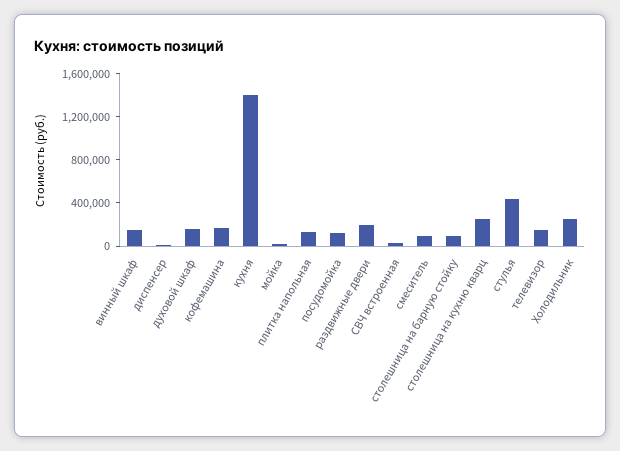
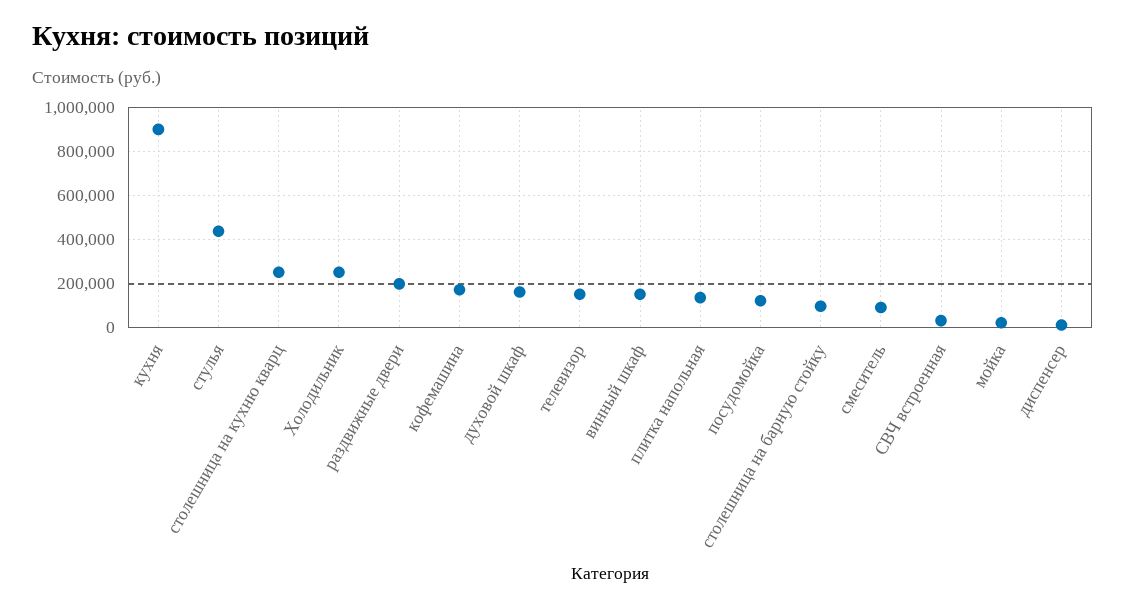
кухня: 1400000 -> 900000

